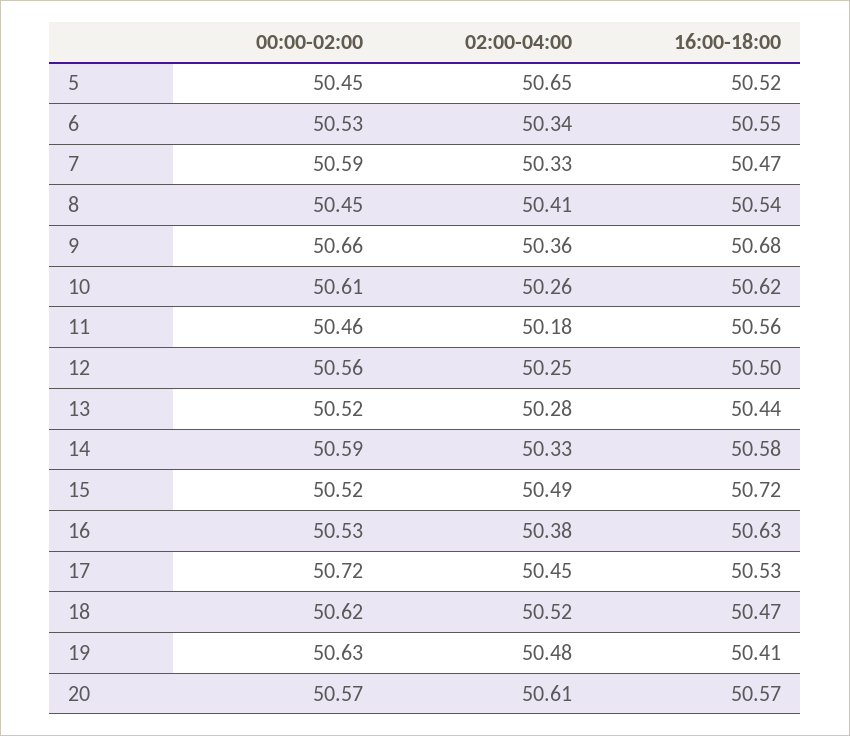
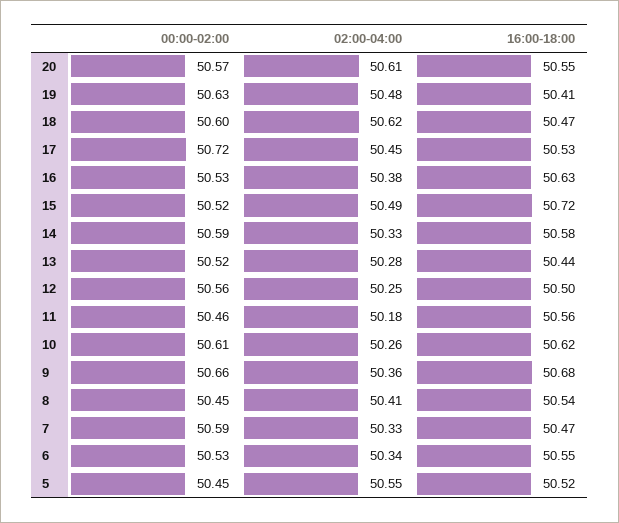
02:00-04:00, 5: 50.65 -> 50.55
00:00-02:00, 18: 50.62 -> 50.6
02:00-04:00, 18: 50.52 -> 50.62
16:00-18:00, 20: 50.57 -> 50.55

